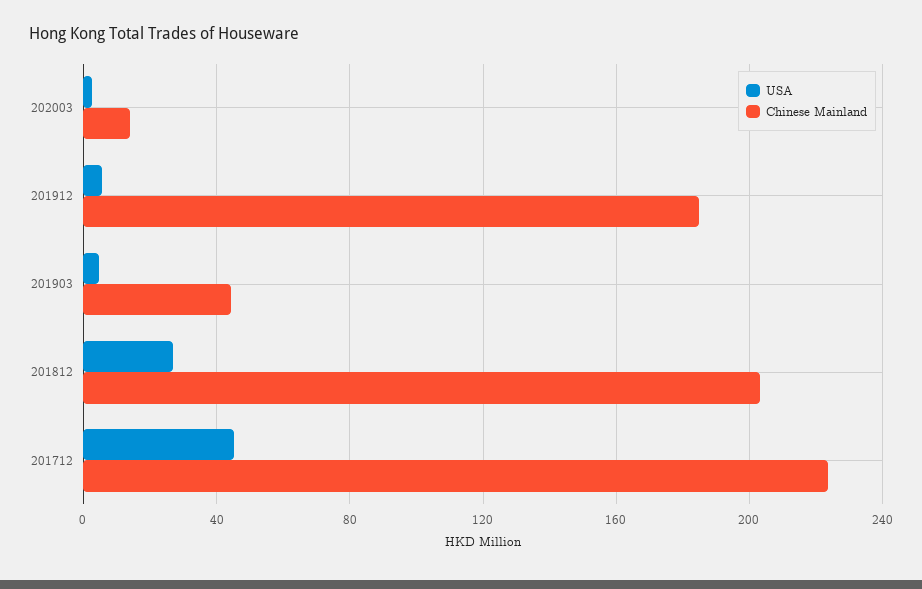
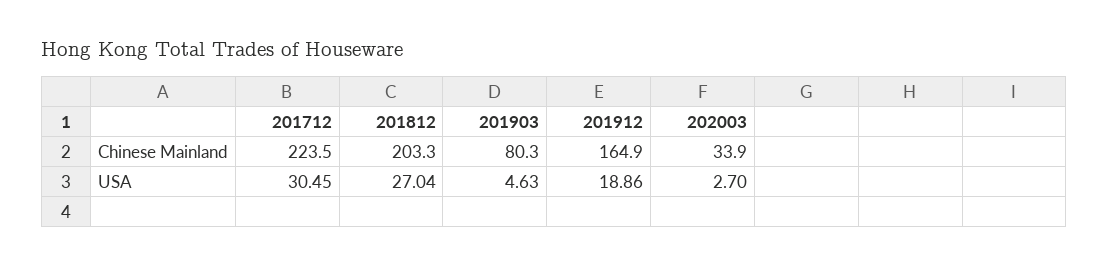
Chinese Mainland, 202003: 15 -> 33.9
USA, 201912: 5 -> 18.86
Chinese Mainland, 201912: 185 -> 164.9
Chinese Mainland, 201903: 45 -> 80.3
USA, 201712: 45 -> 30.45

